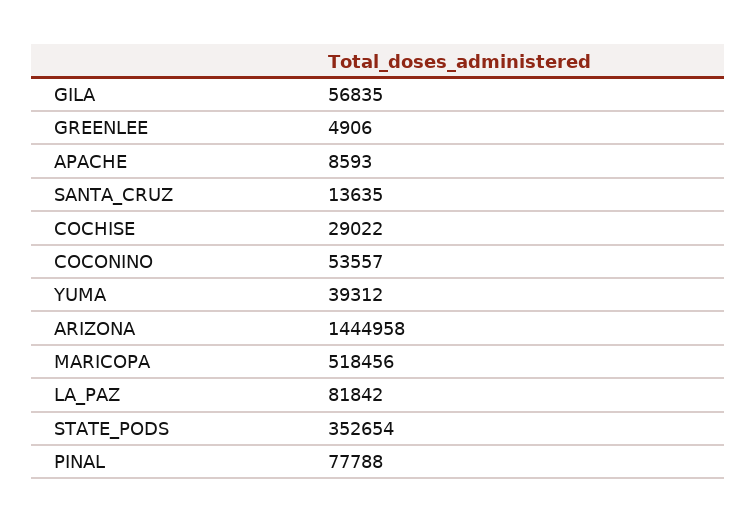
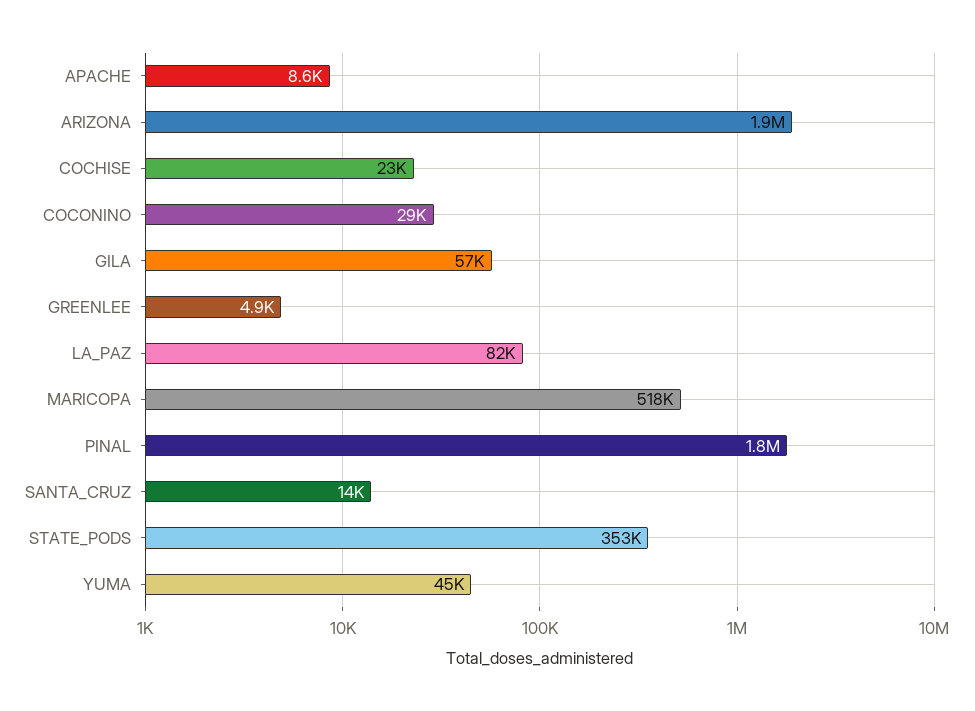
COCHISE: 29022 -> 23000
COCONINO: 53557 -> 29000
YUMA: 39312 -> 45000
ARIZONA: 1444958 -> 1900000
PINAL: 77788 -> 1800000

